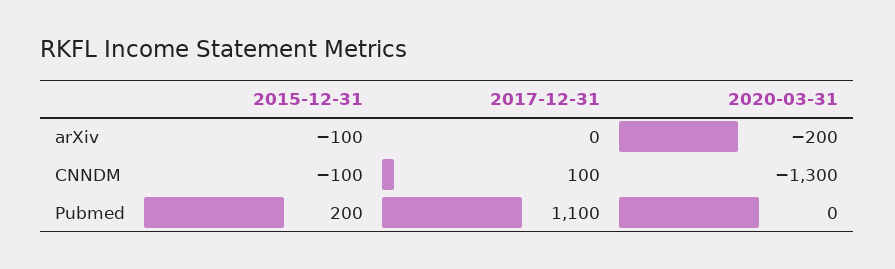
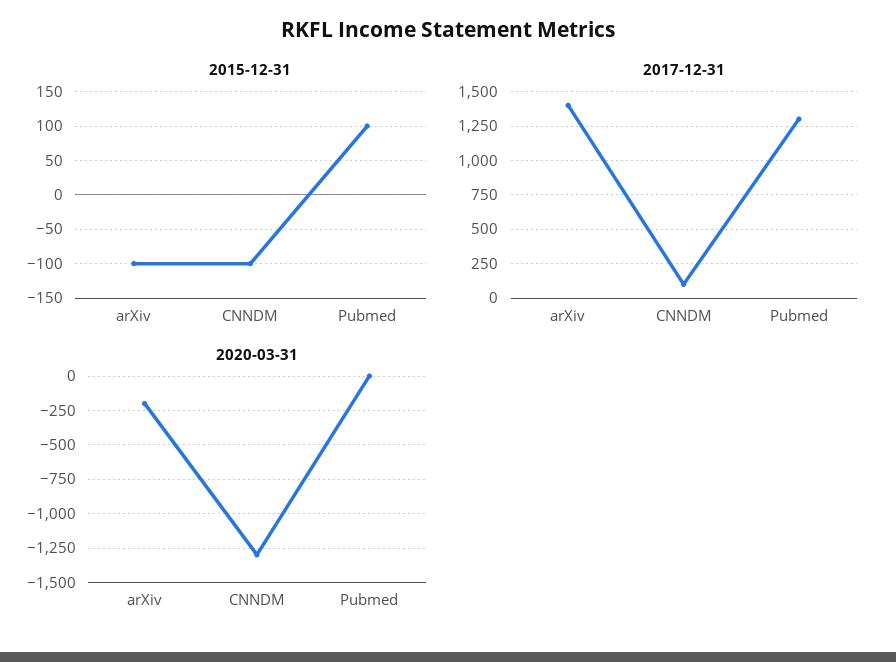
2017-12-31, arXiv: 0 -> 1400
2015-12-31, Pubmed: 200 -> 100
2017-12-31, Pubmed: 1100 -> 1300

